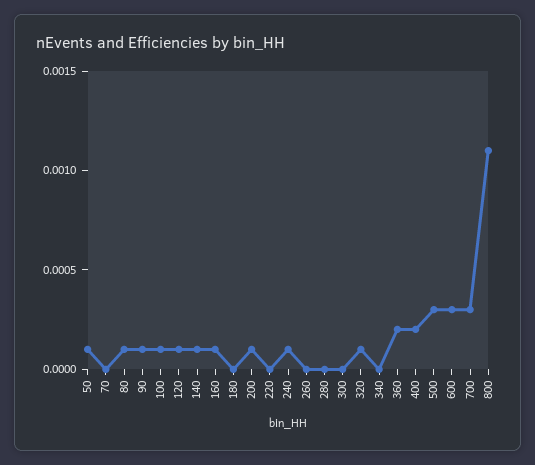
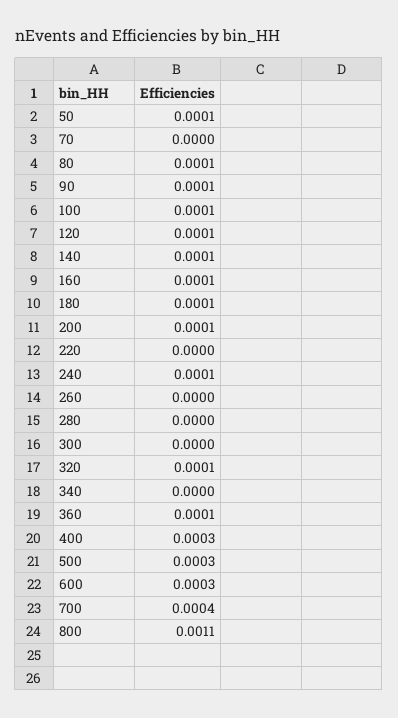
180: 0 -> 0.0001
360: 0.0002 -> 0.0001
400: 0.0002 -> 0.0003
700: 0.0003 -> 0.0004

